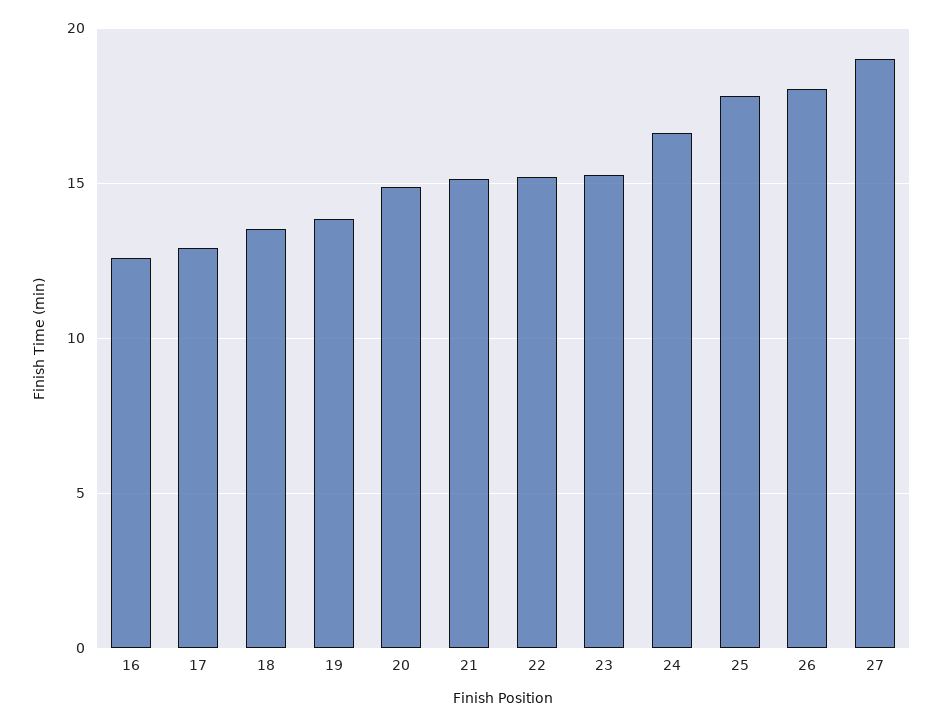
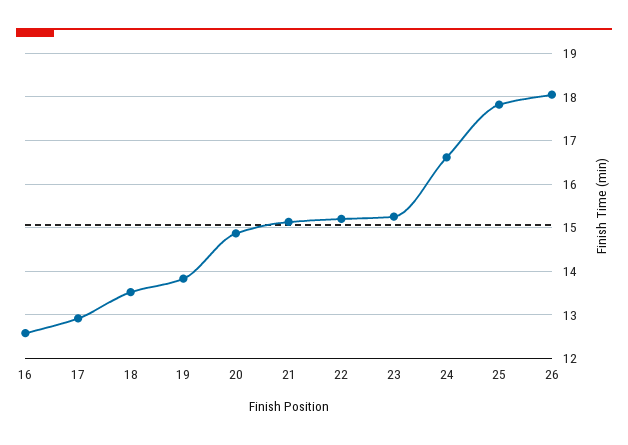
27: 19 -> none

